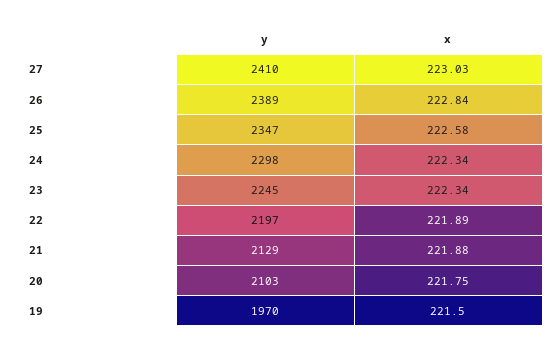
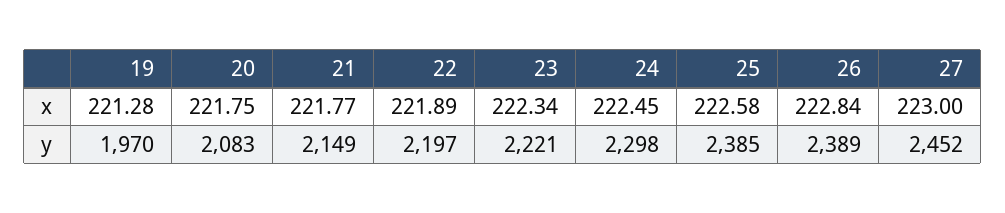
y, 27: 2410 -> 2452
x, 27: 223.03 -> 223
y, 25: 2347 -> 2385
x, 24: 222.34 -> 222.45
y, 23: 2245 -> 2221
y, 21: 2129 -> 2149
x, 21: 221.88 -> 221.77
y, 20: 2103 -> 2083
x, 19: 221.5 -> 221.28

